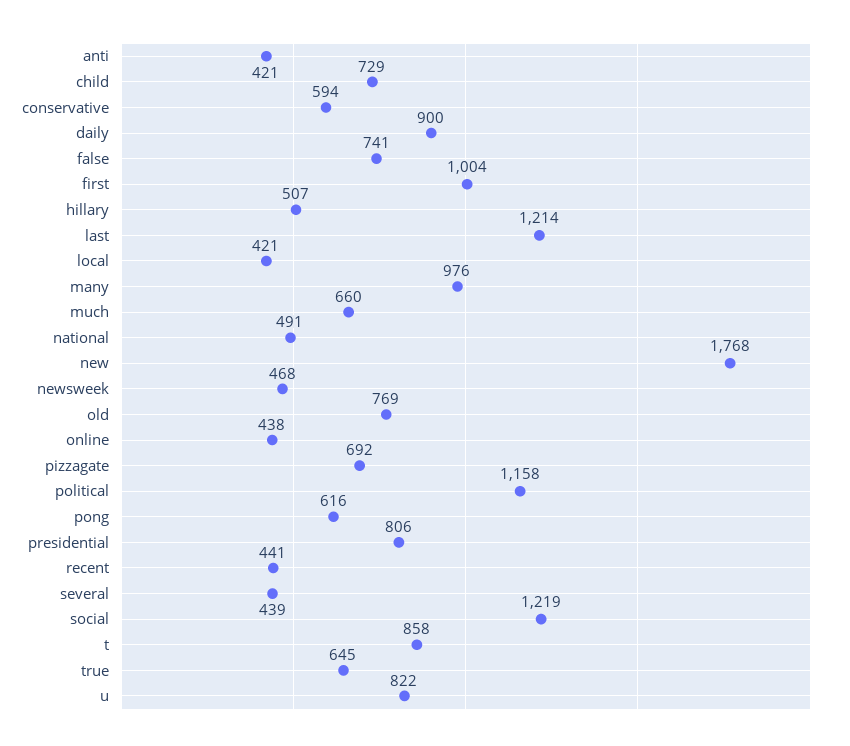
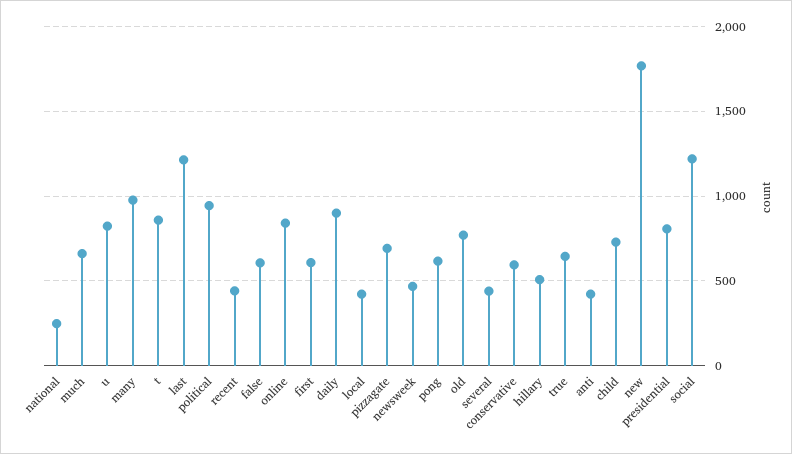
false: 741 -> 600
first: 1004 -> 600
national: 491 -> 250
online: 438 -> 850
political: 1158 -> 950

